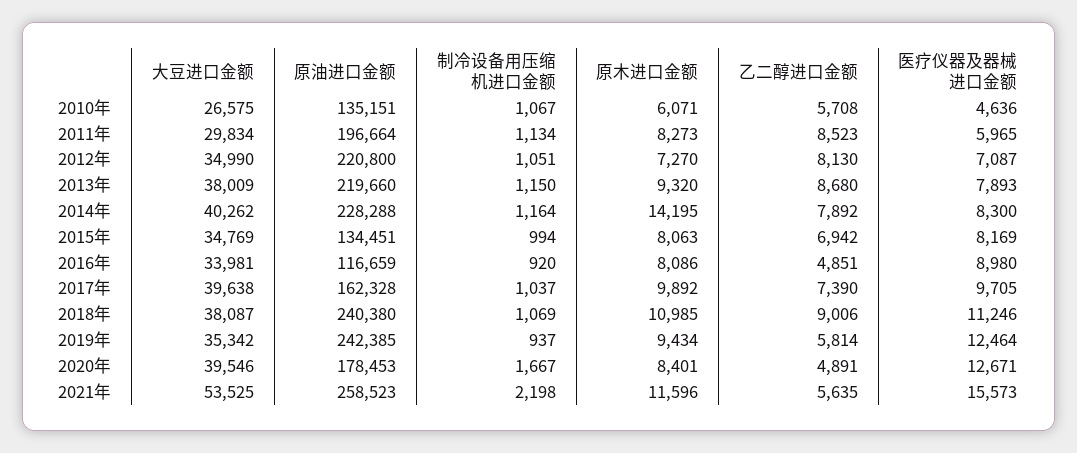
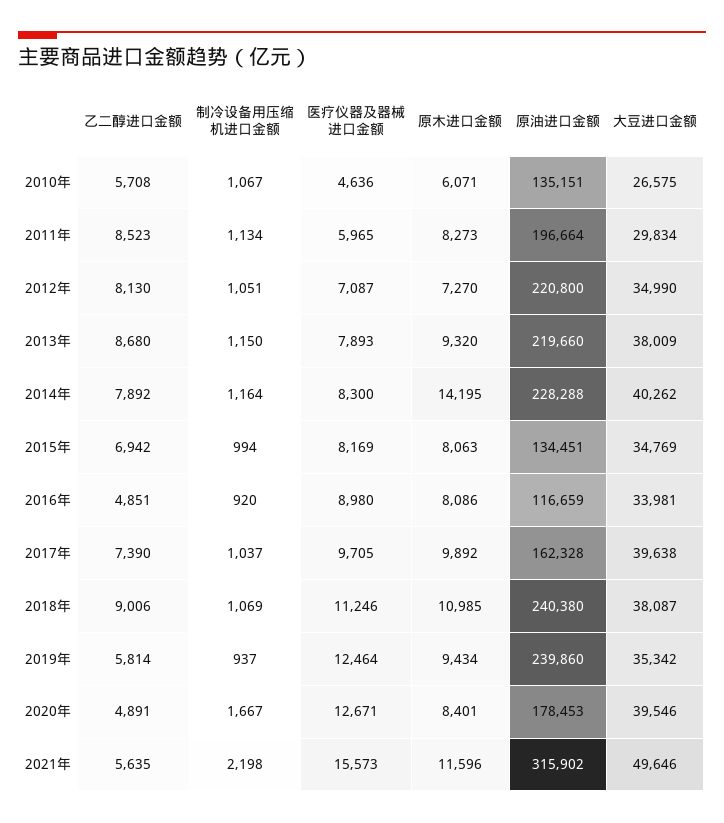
原油进口金额, 2019年: 242385 -> 239860
大豆进口金额, 2021年: 53525 -> 49646
原油进口金额, 2021年: 258523 -> 315902

